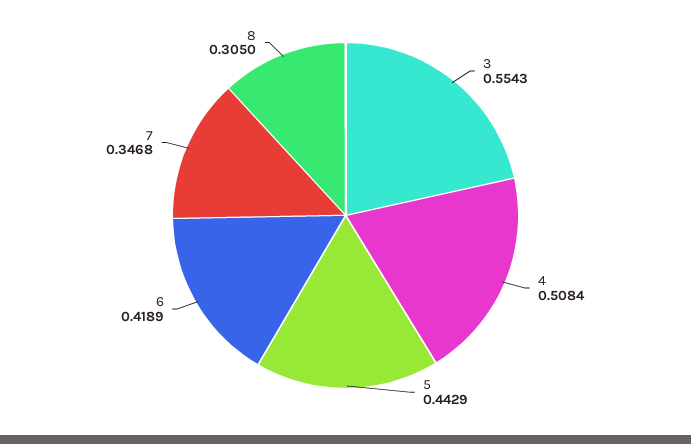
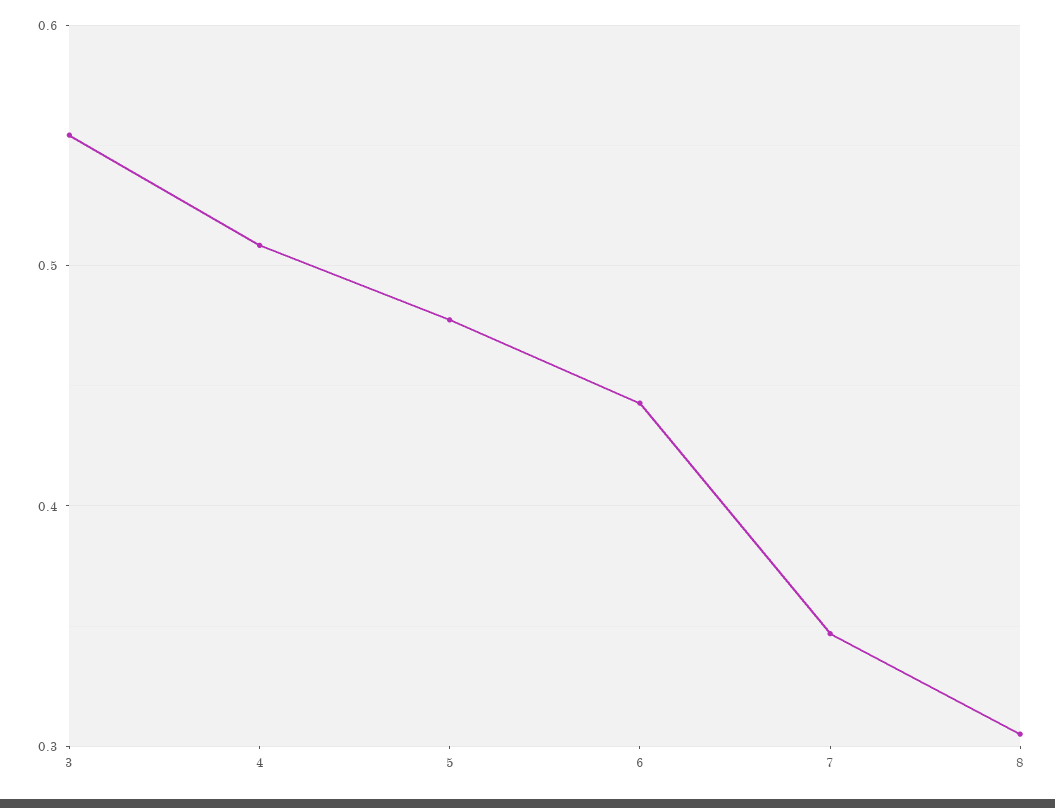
5: 0.4429 -> 0.48
6: 0.4189 -> 0.44

